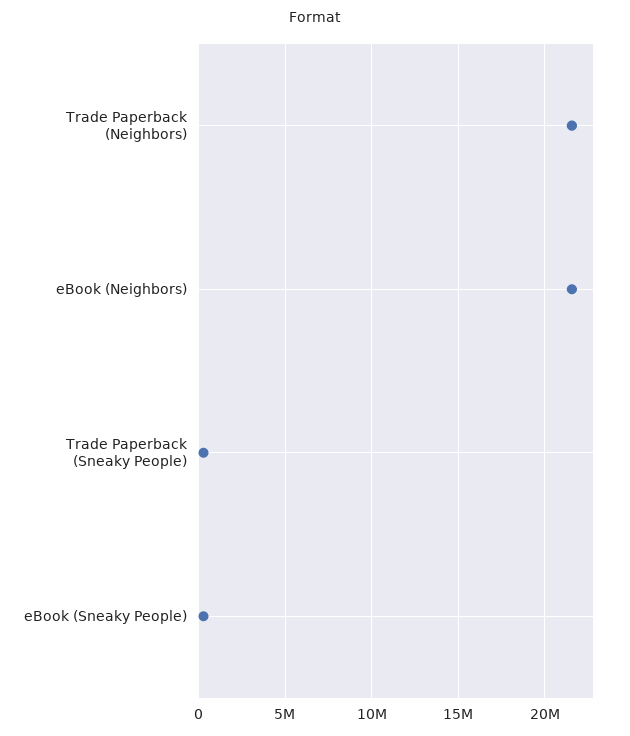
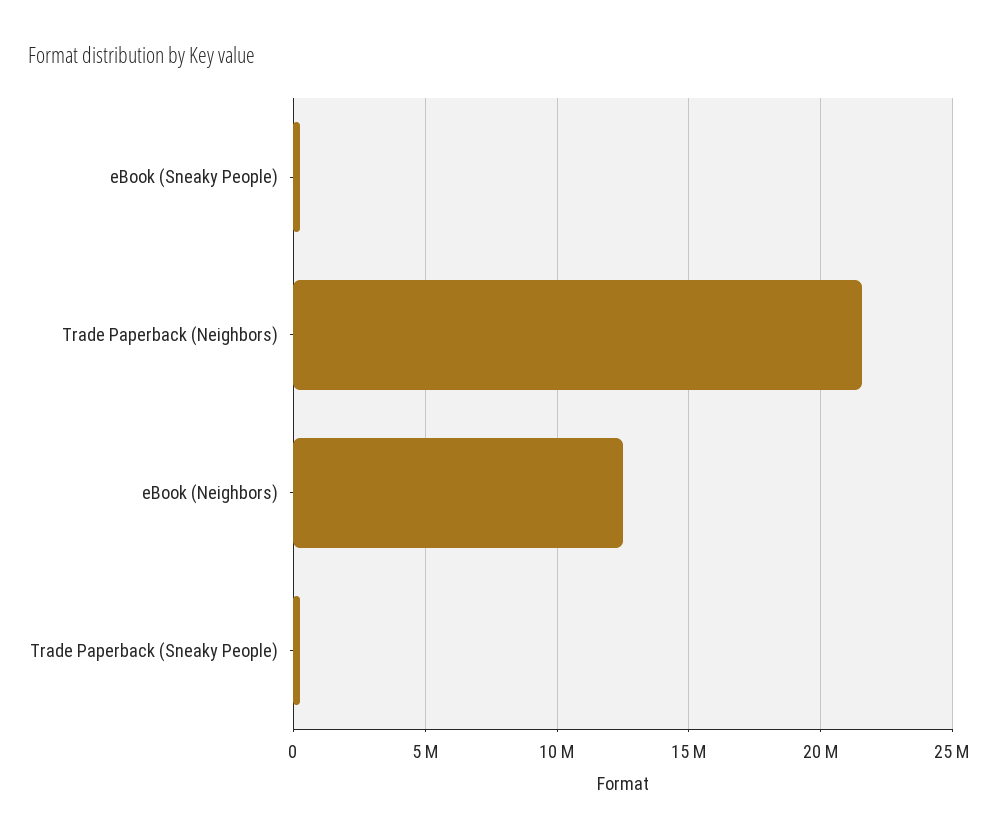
eBook (Neighbors): 21500000 -> 12500000

